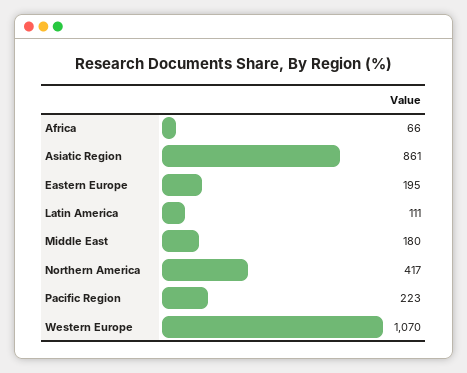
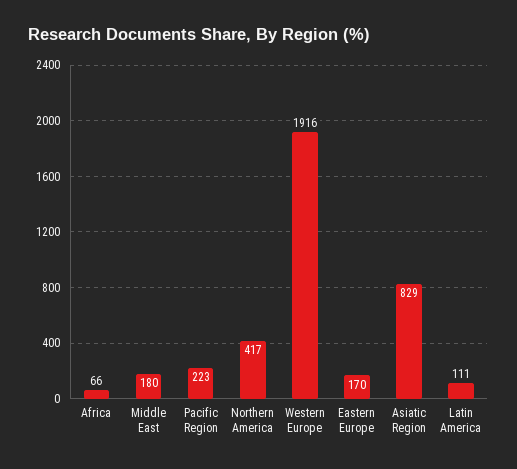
Asiatic Region: 861 -> 829
Eastern Europe: 195 -> 170
Western Europe: 1070 -> 1916

